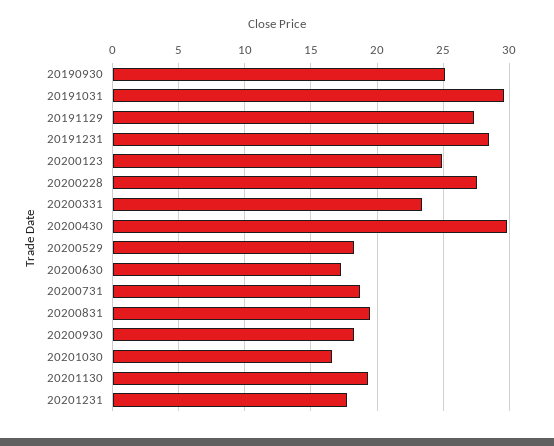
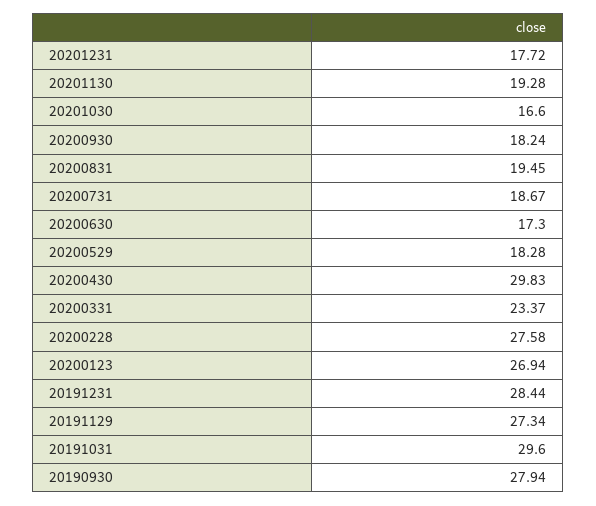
20190930: 25 -> 27.94
20200123: 25 -> 26.94

